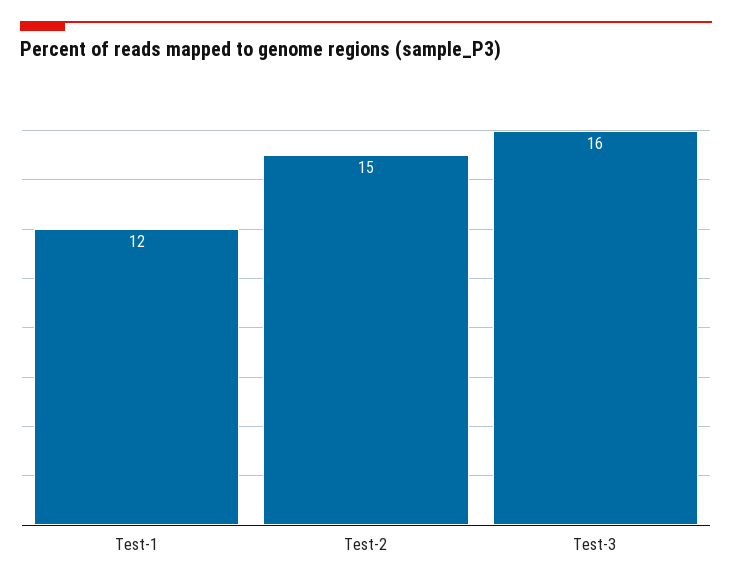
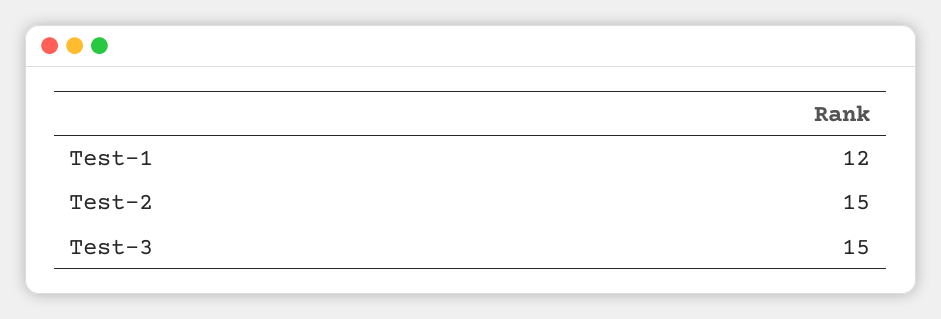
Test-3: 16 -> 15

